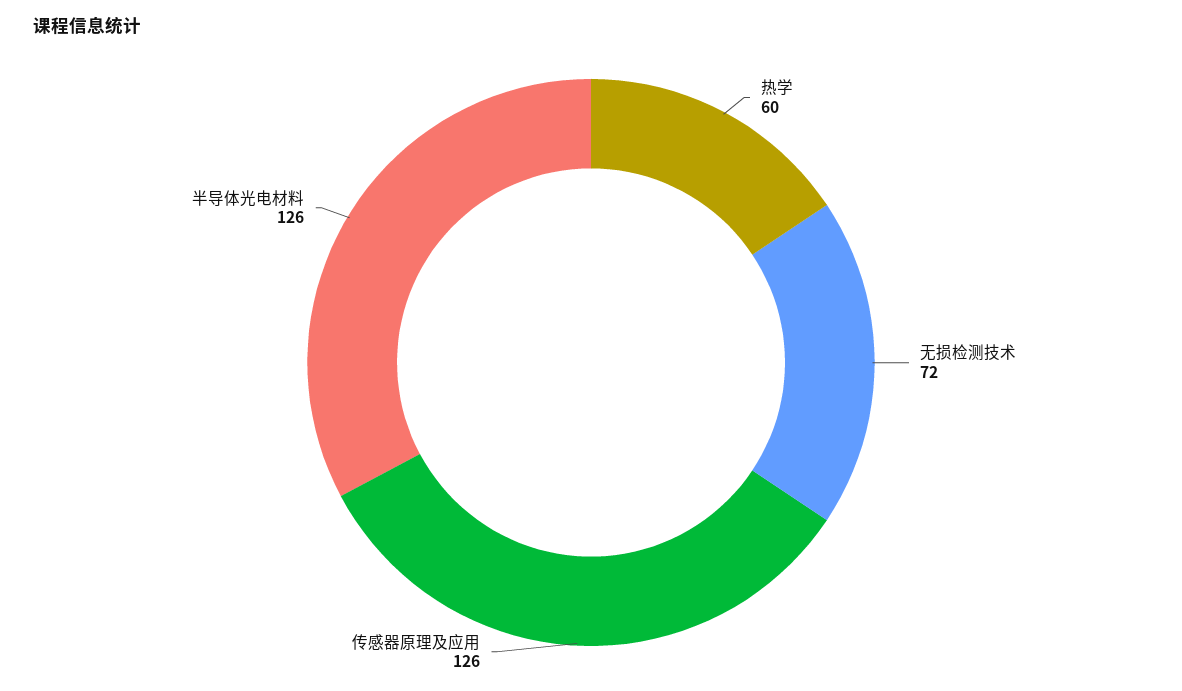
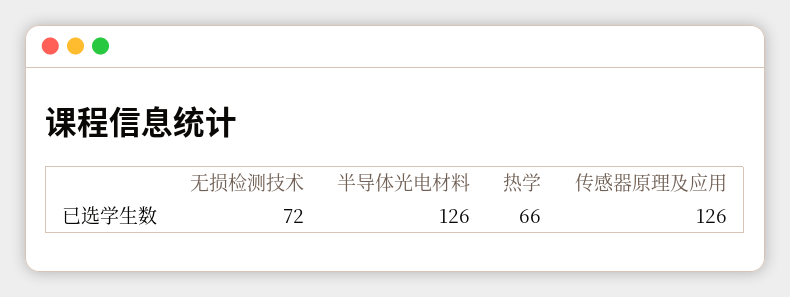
热学: 60 -> 66

